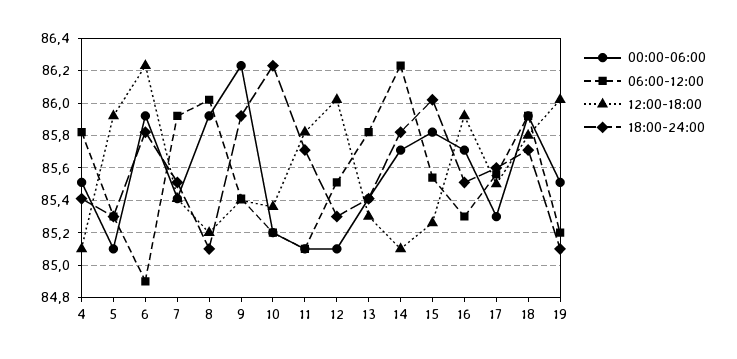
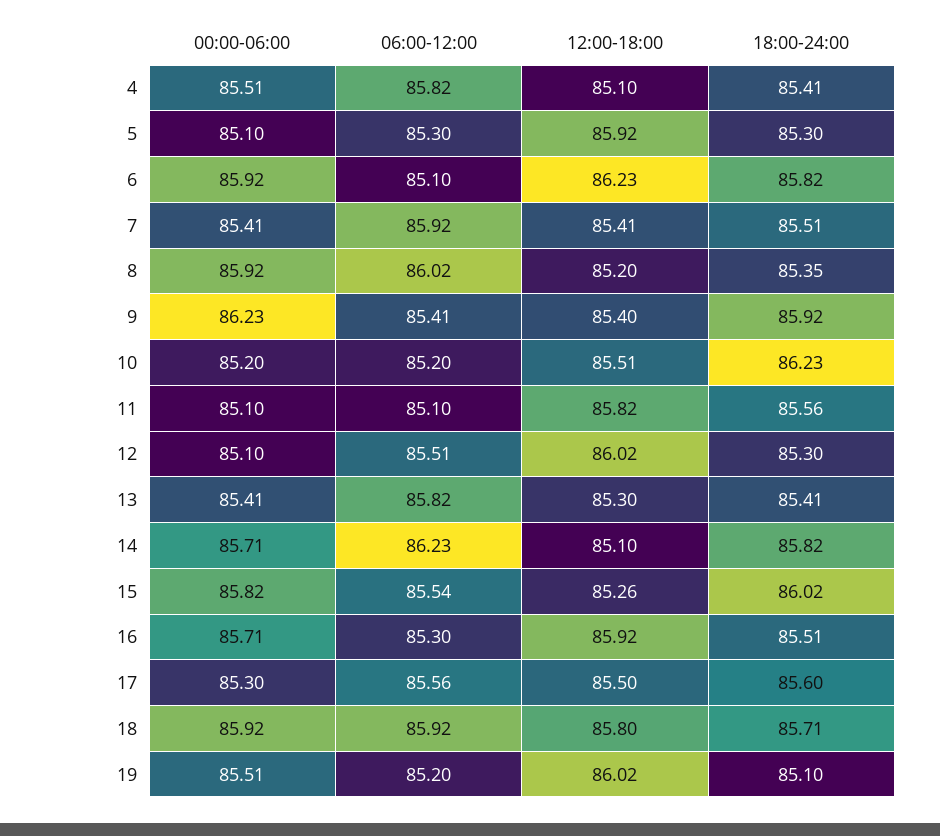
06:00-12:00, 6: 84.9 -> 85.1
18:00-24:00, 8: 85.1 -> 85.35
12:00-18:00, 10: 85.35 -> 85.51
18:00-24:00, 11: 85.7 -> 85.56

